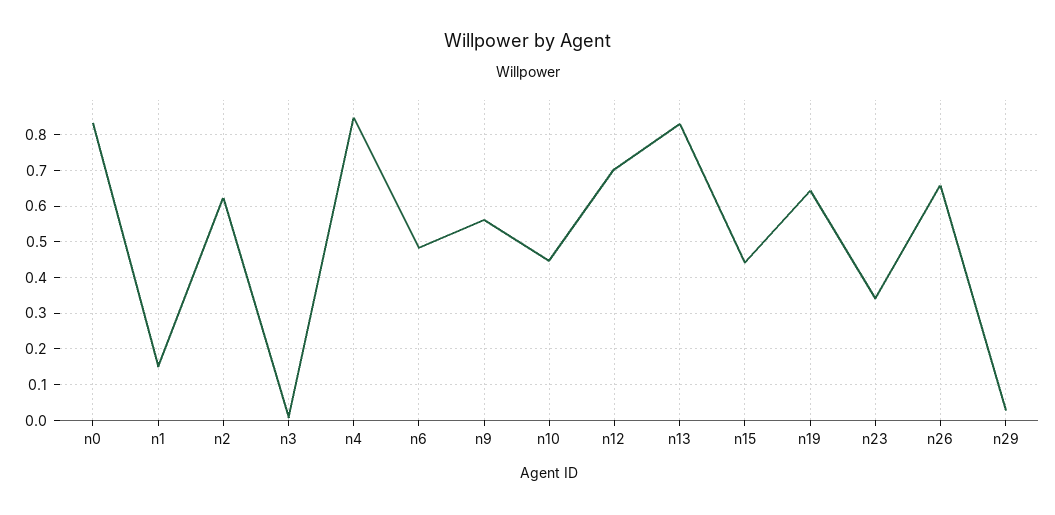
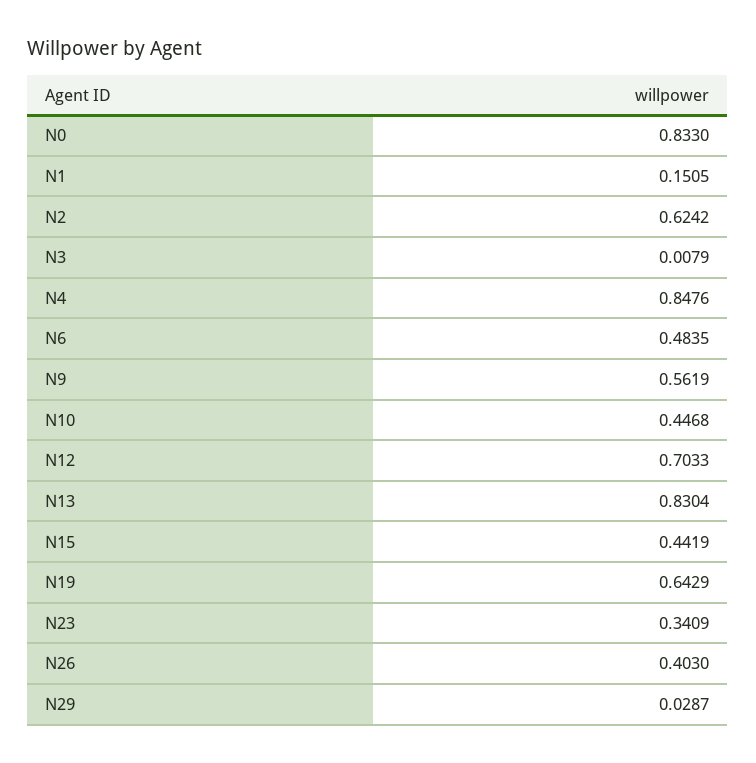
n26: 0.66 -> 0.403

